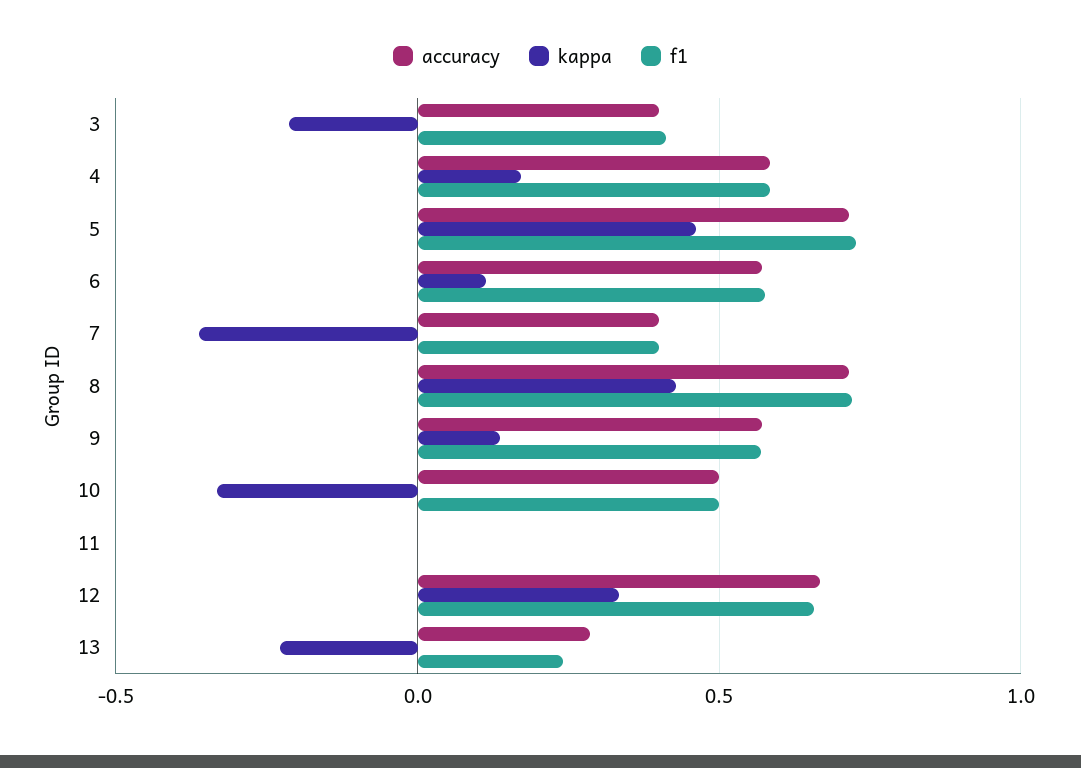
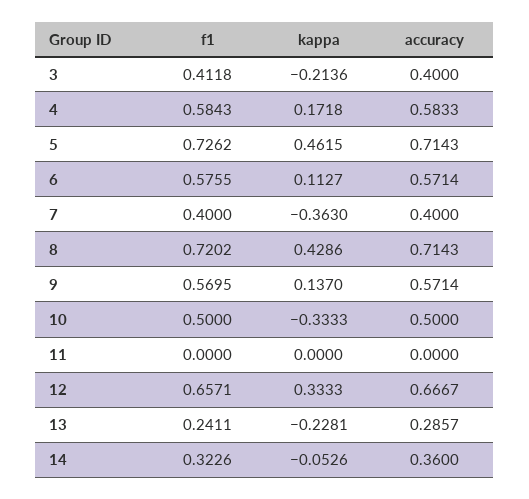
f1, 14: none -> 0.3226
kappa, 14: none -> -0.0526
accuracy, 14: none -> 0.36

